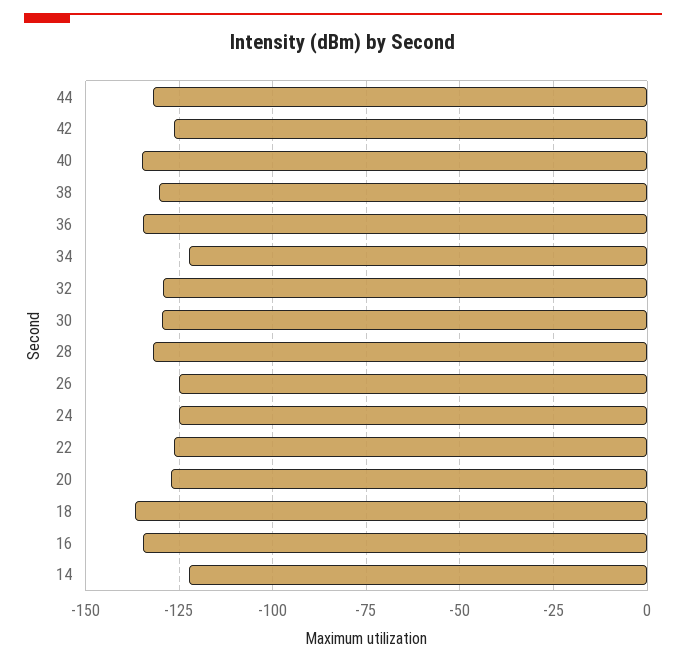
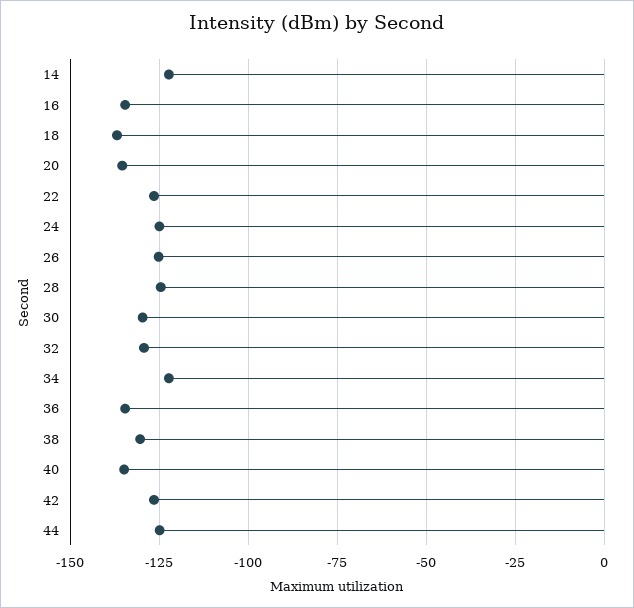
44: -132.5 -> -125
28: -132.5 -> -125
20: -127.5 -> -135

